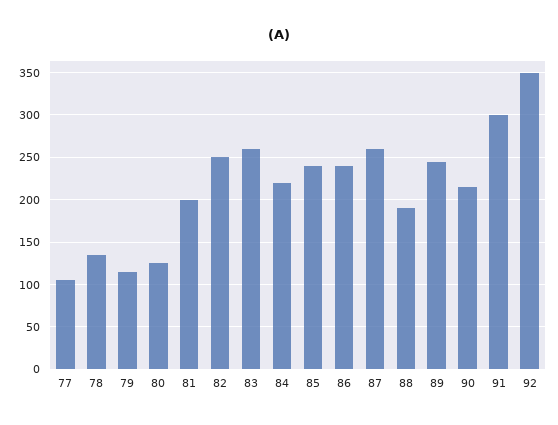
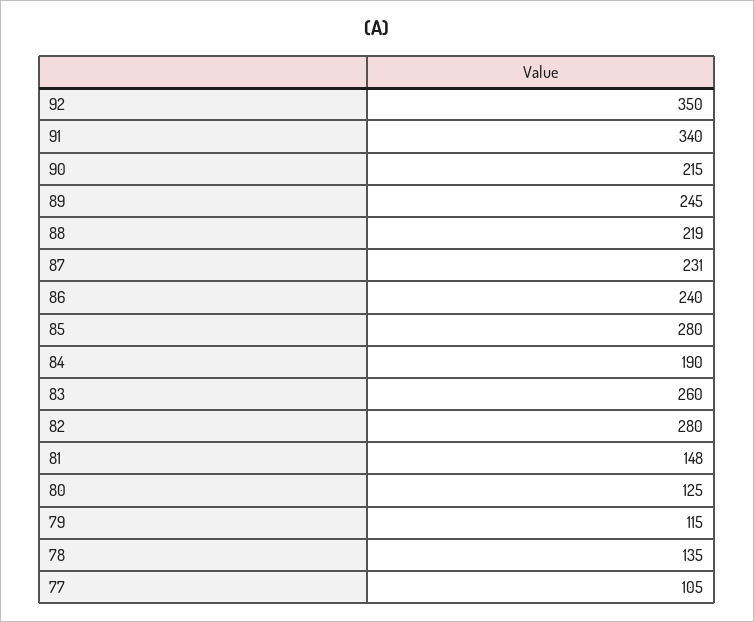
81: 200 -> 148
82: 250 -> 280
84: 220 -> 190
85: 240 -> 280
87: 260 -> 231
88: 190 -> 219
91: 300 -> 340

